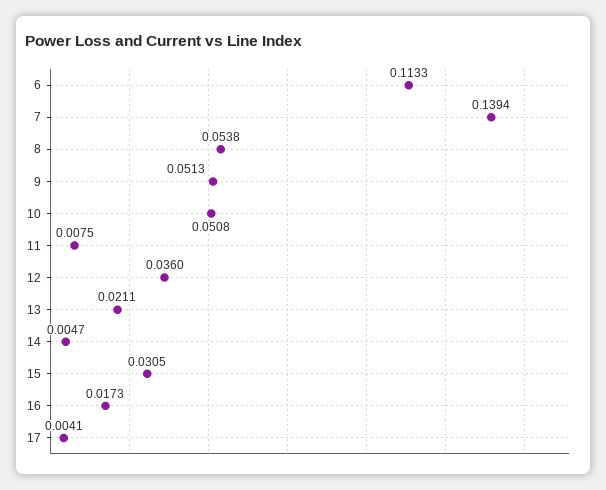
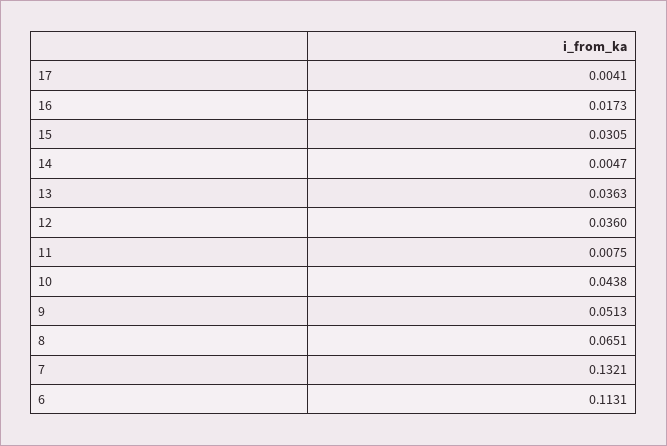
6: 0.1133 -> 0.1131
7: 0.1394 -> 0.1321
8: 0.0538 -> 0.0651
10: 0.0508 -> 0.0438
13: 0.0211 -> 0.0363

